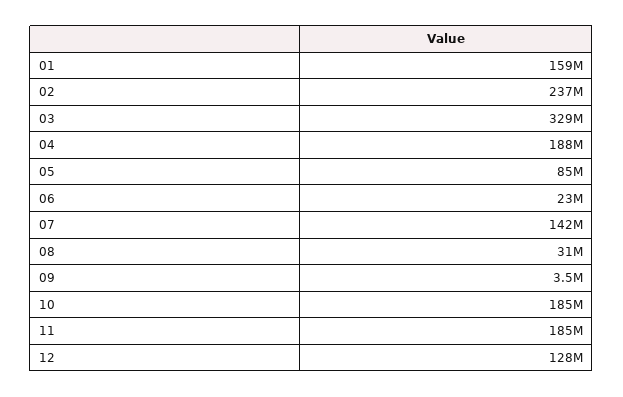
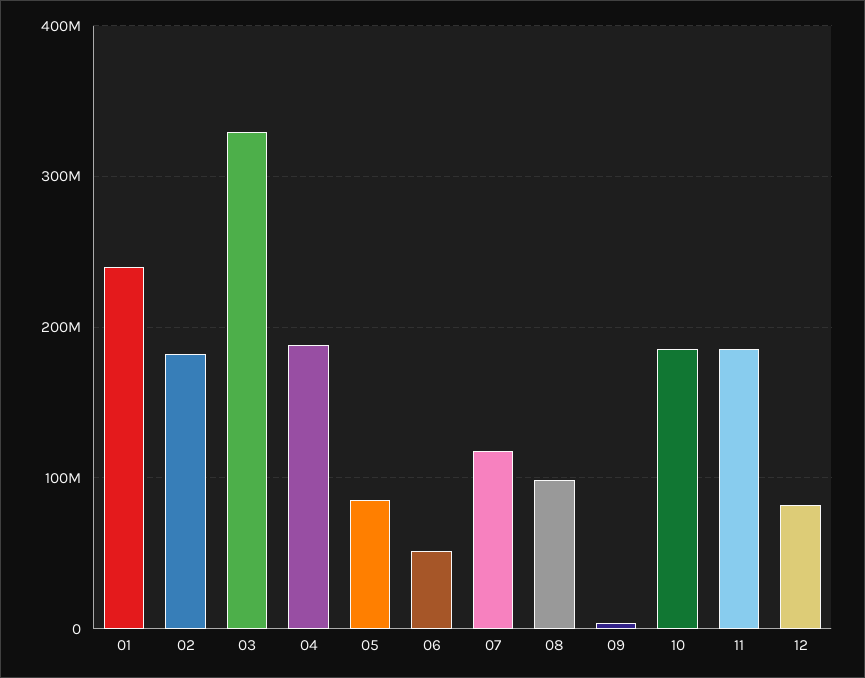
01: 159000000 -> 240000000
02: 237000000 -> 180000000
06: 23000000 -> 50000000
07: 142000000 -> 120000000
08: 31000000 -> 100000000
12: 128000000 -> 80000000

